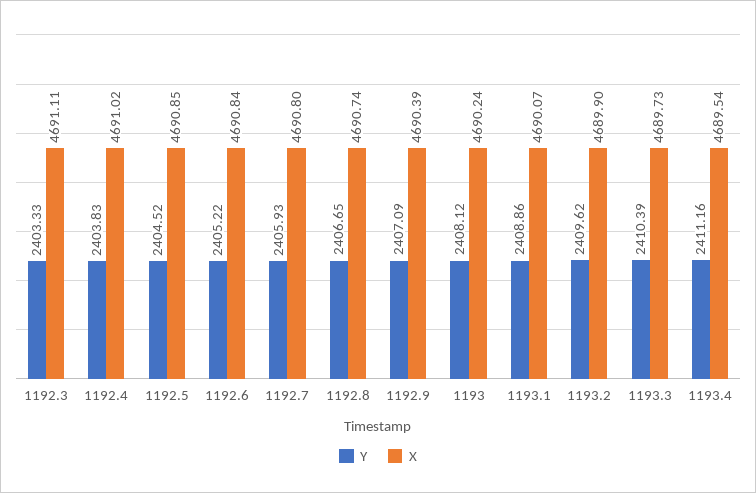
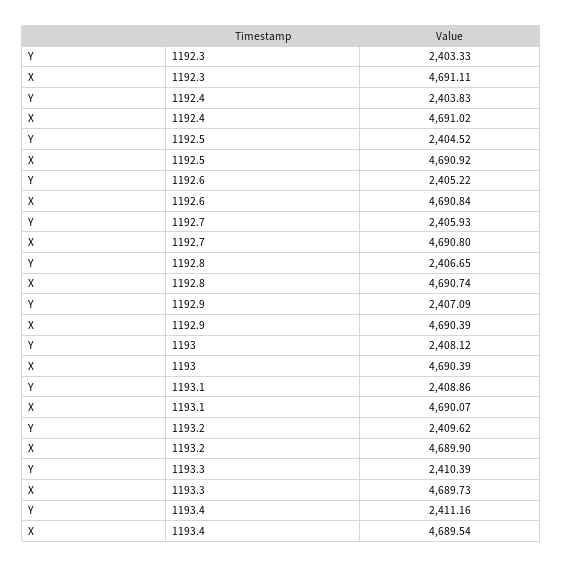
X, 1192.5: 4690.85 -> 4690.92
X, 1193: 4690.24 -> 4690.39

